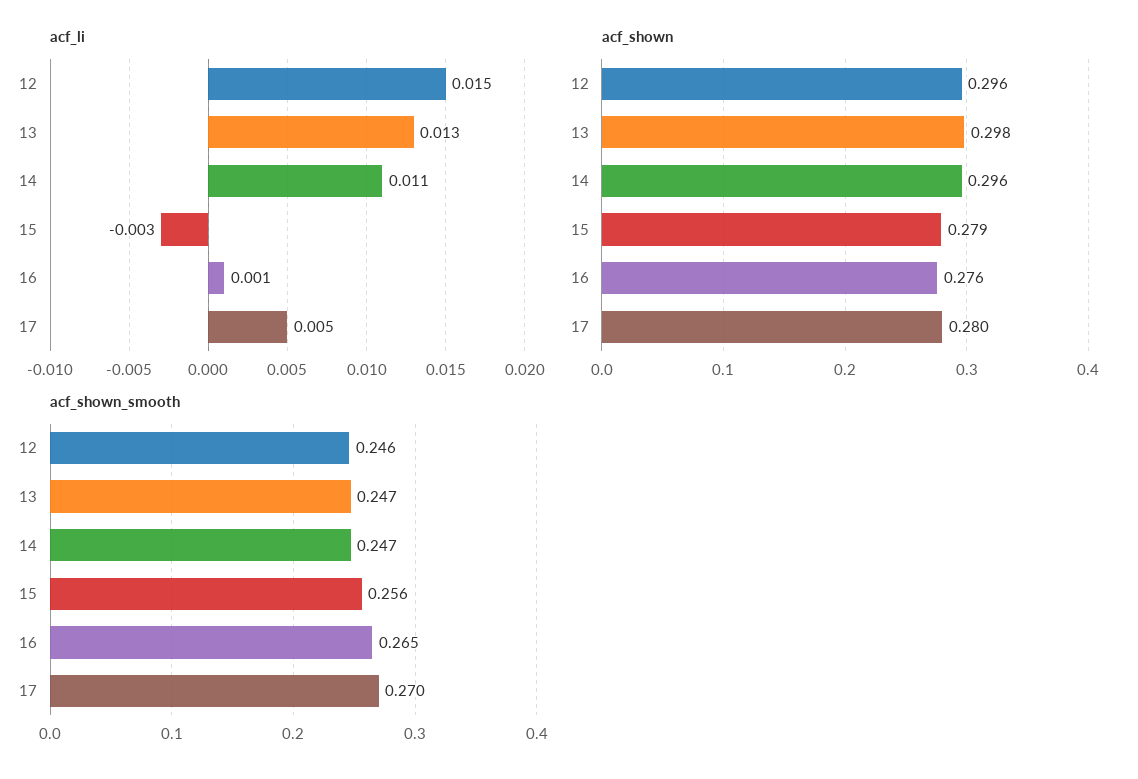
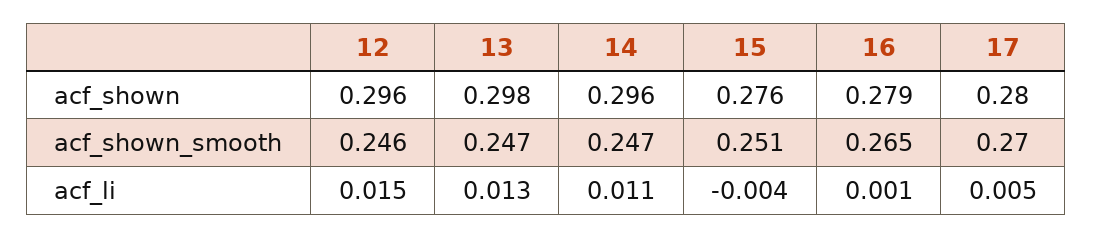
acf_li, 15: -0.003 -> -0.004
acf_shown, 15: 0.279 -> 0.276
acf_shown, 16: 0.276 -> 0.279
acf_shown_smooth, 15: 0.256 -> 0.251

